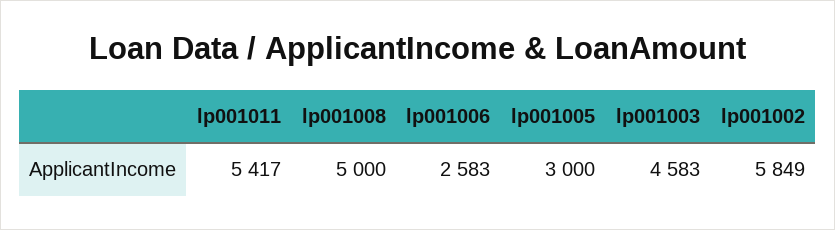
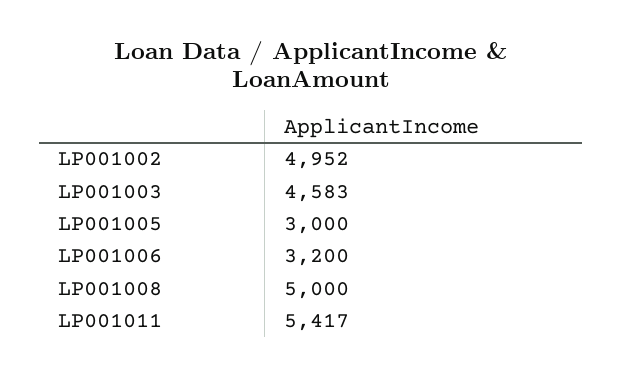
lp001006: 2583 -> 3200
lp001002: 5849 -> 4952

